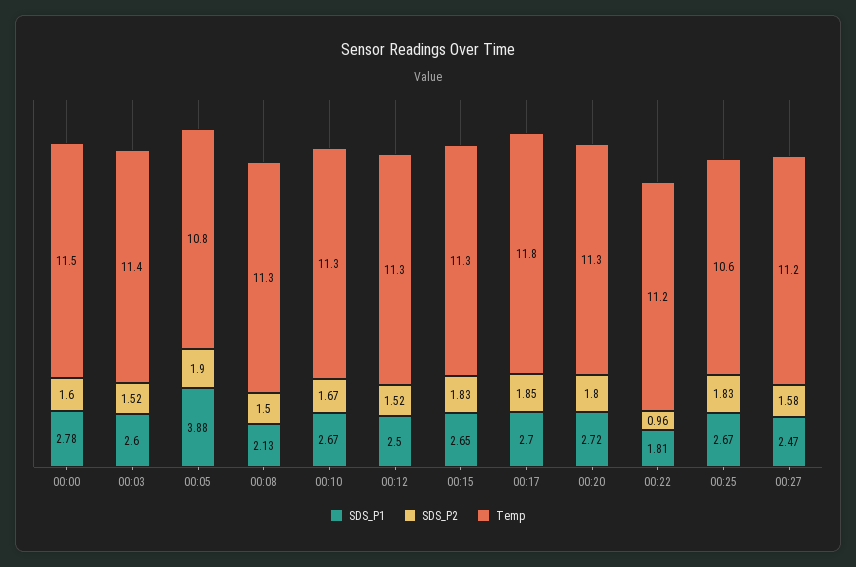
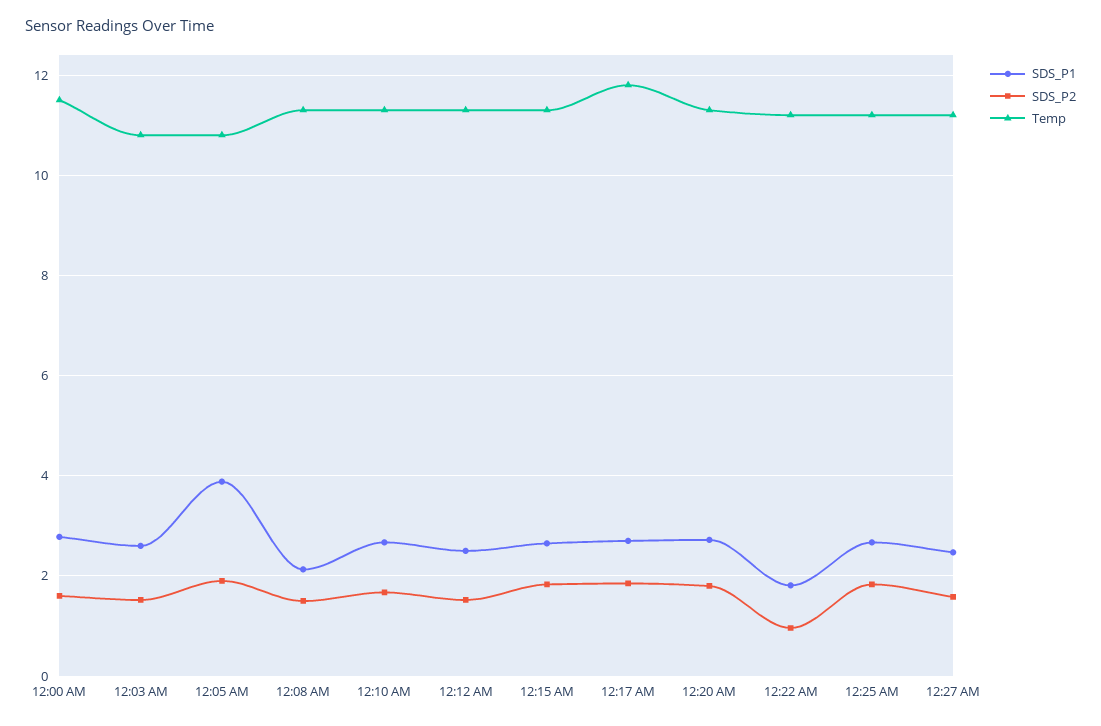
Temp, 00:03: 11.4 -> 10.8
Temp, 00:25: 10.6 -> 11.2

